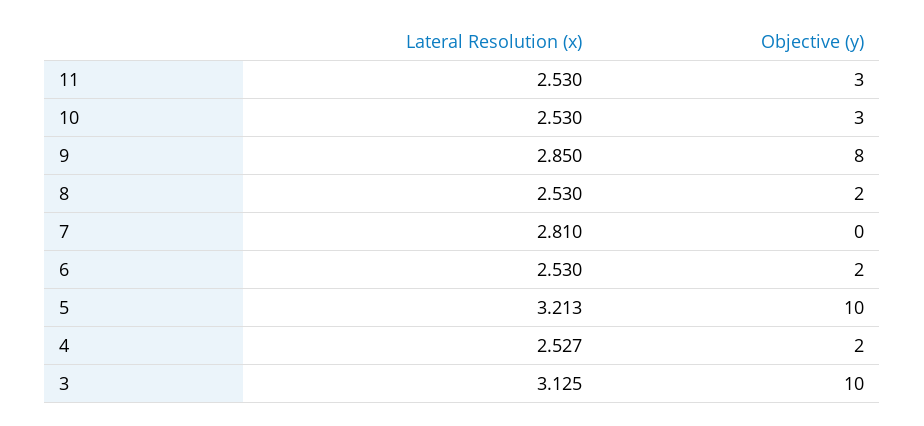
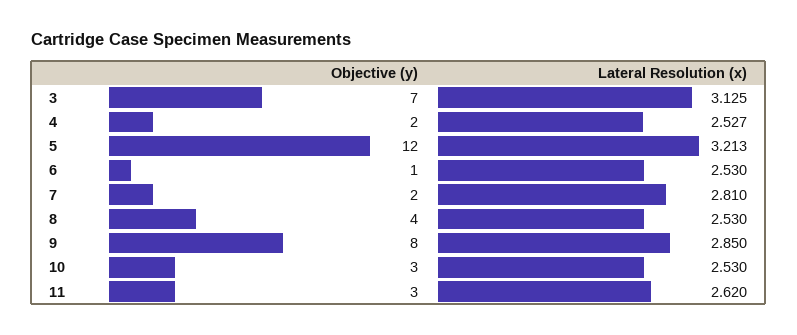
Lateral Resolution (x), 11: 2.53 -> 2.62
Objective (y), 8: 2 -> 4
Objective (y), 7: 0 -> 2
Objective (y), 6: 2 -> 1
Objective (y), 5: 10 -> 12
Objective (y), 3: 10 -> 7

